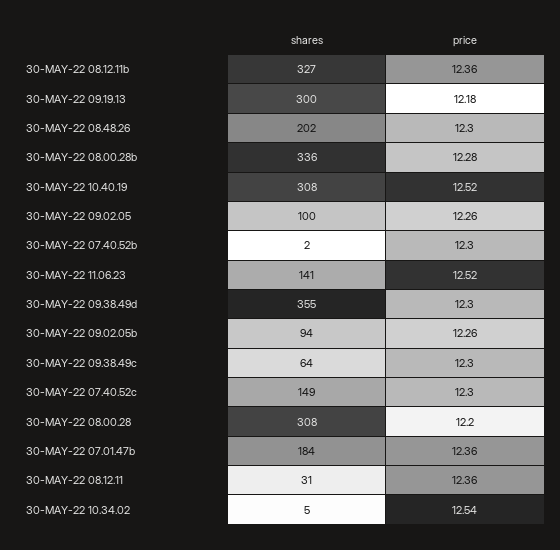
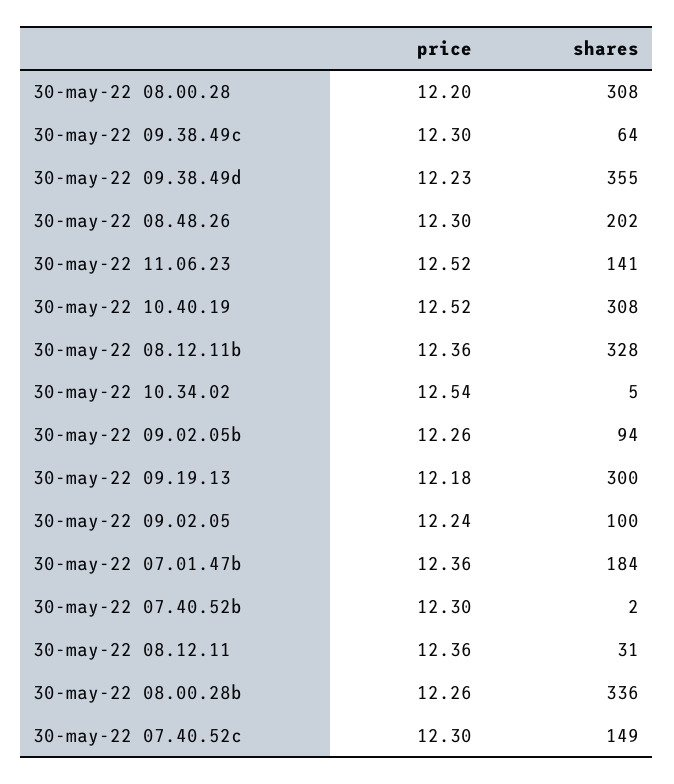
shares, 30-MAY-22 08.12.11b: 327 -> 328
price, 30-MAY-22 08.00.28b: 12.28 -> 12.26
price, 30-MAY-22 09.02.05: 12.26 -> 12.24
price, 30-MAY-22 09.38.49d: 12.3 -> 12.23

